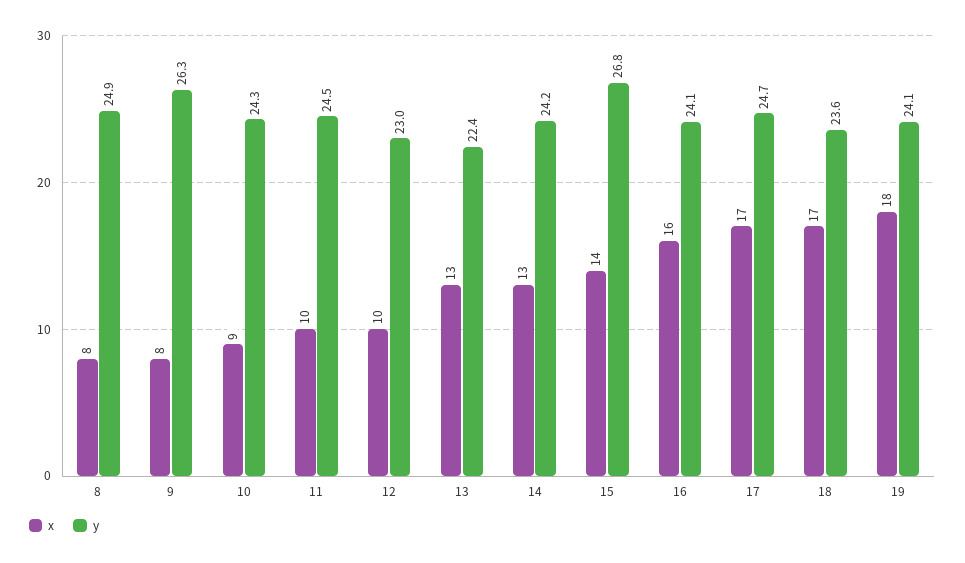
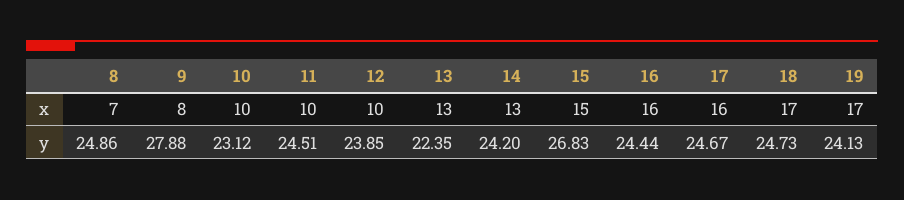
x, 8: 8 -> 7
y, 9: 26.3 -> 27.88
x, 10: 9 -> 10
y, 10: 24.3 -> 23.12
y, 12: 23 -> 23.85
x, 15: 14 -> 15
y, 16: 24.1 -> 24.44
x, 17: 17 -> 16
y, 18: 23.6 -> 24.73
x, 19: 18 -> 17

